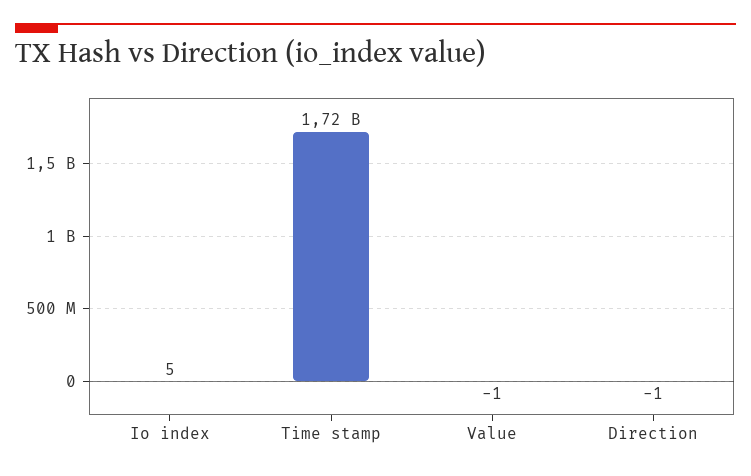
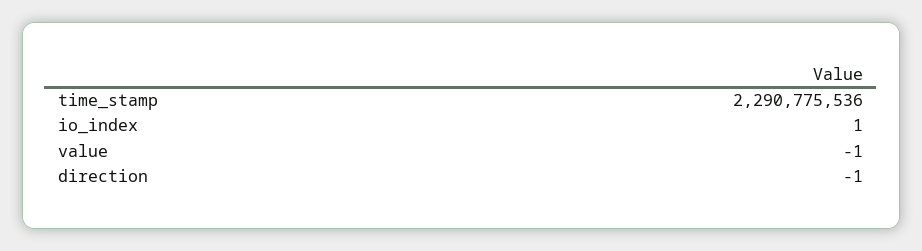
Io index: 5 -> 1
Time stamp: 1720000000 -> 2290775536

